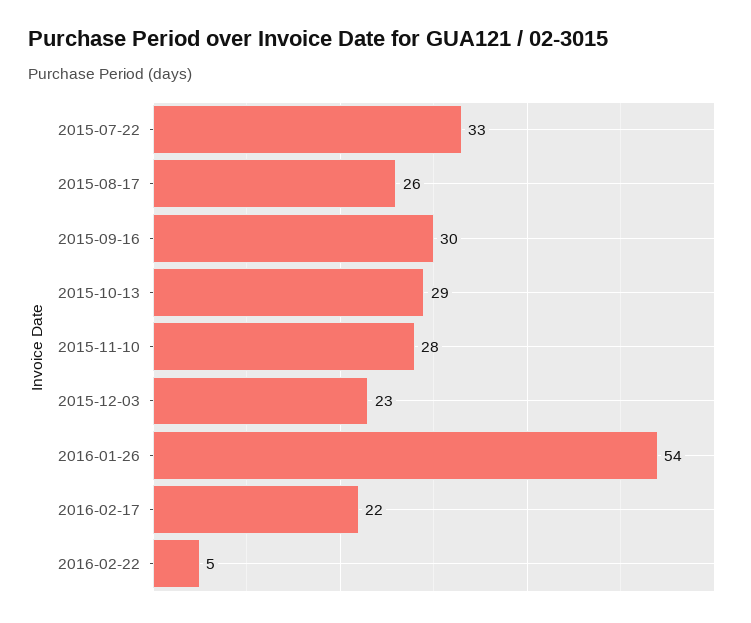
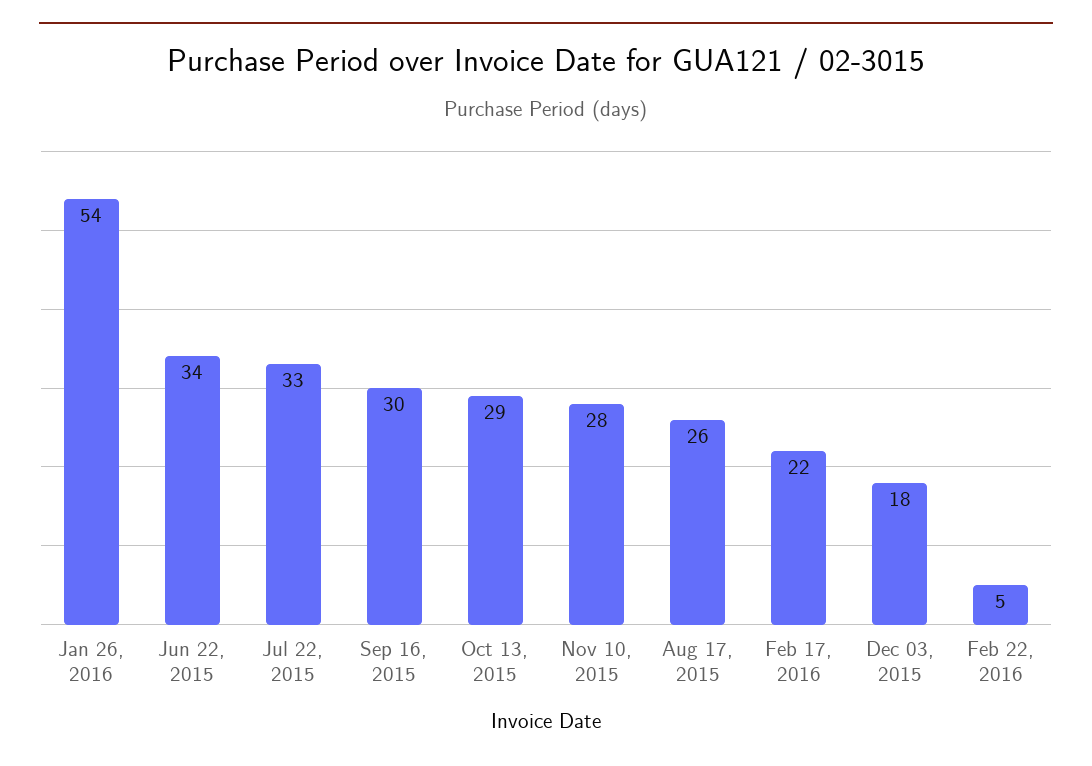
2015-12-03: 23 -> 18
Jun 22, 2015: none -> 34

